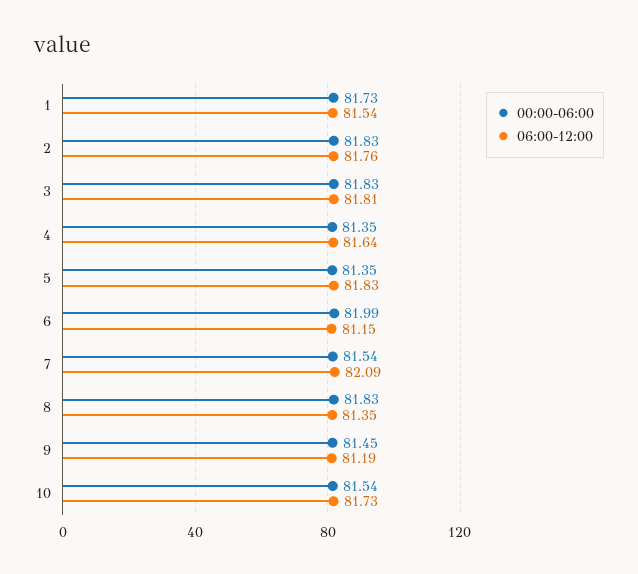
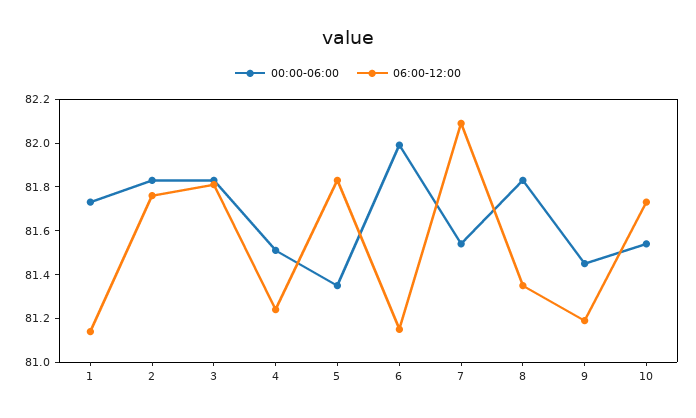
06:00-12:00, 1: 81.54 -> 81.15
00:00-06:00, 4: 81.35 -> 81.5
06:00-12:00, 4: 81.64 -> 81.25

